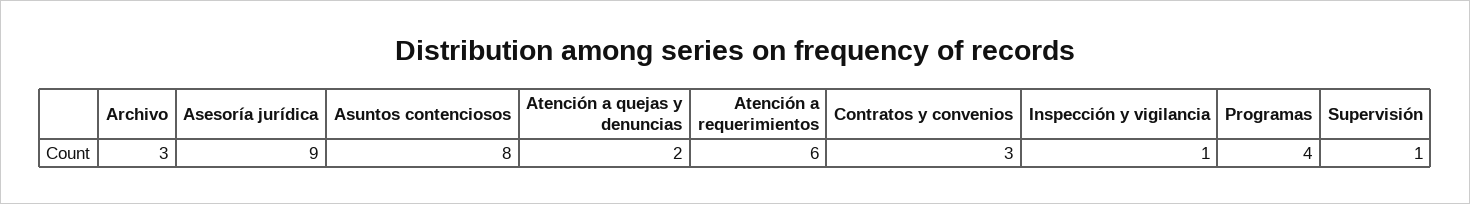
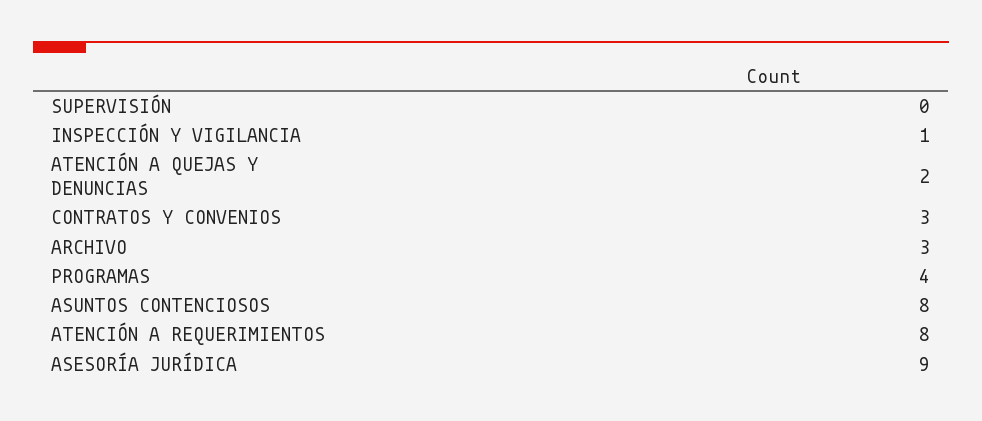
Atención a requerimientos: 6 -> 8
Supervisión: 1 -> 0

